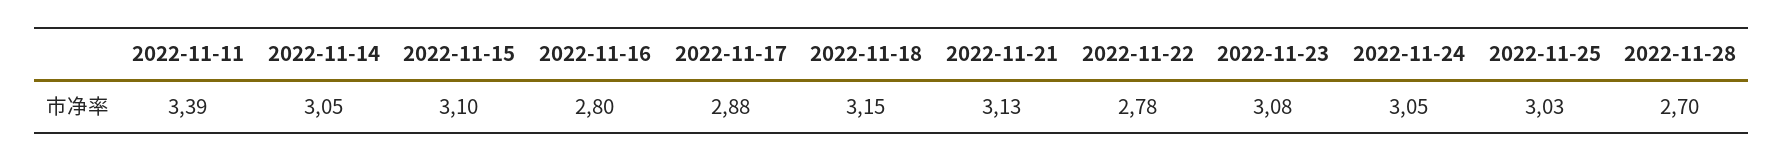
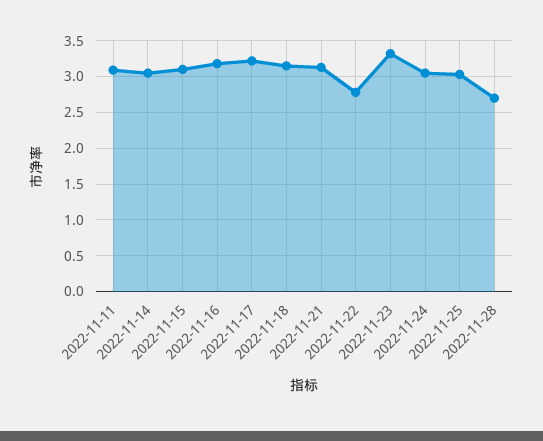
2022-11-11: 3.39 -> 3.1
2022-11-16: 2.8 -> 3.2
2022-11-17: 2.88 -> 3.2
2022-11-23: 3.08 -> 3.3

